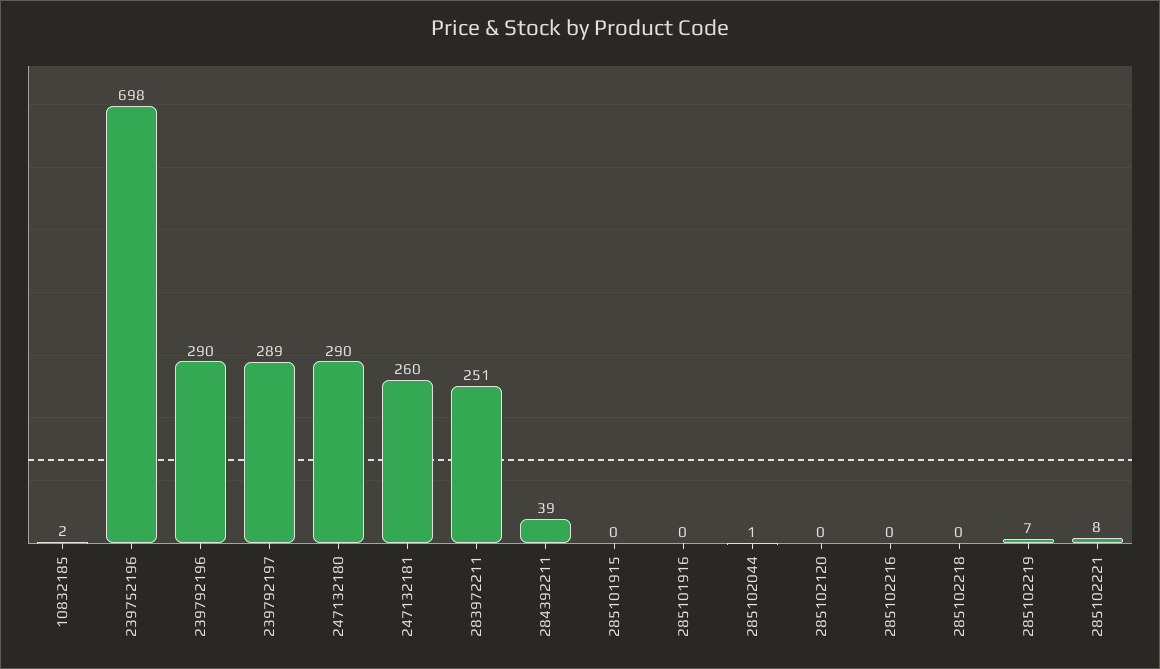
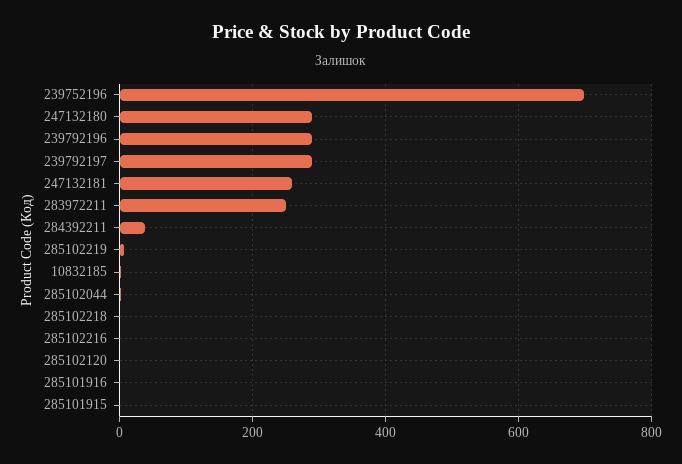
285102221: 8 -> none

